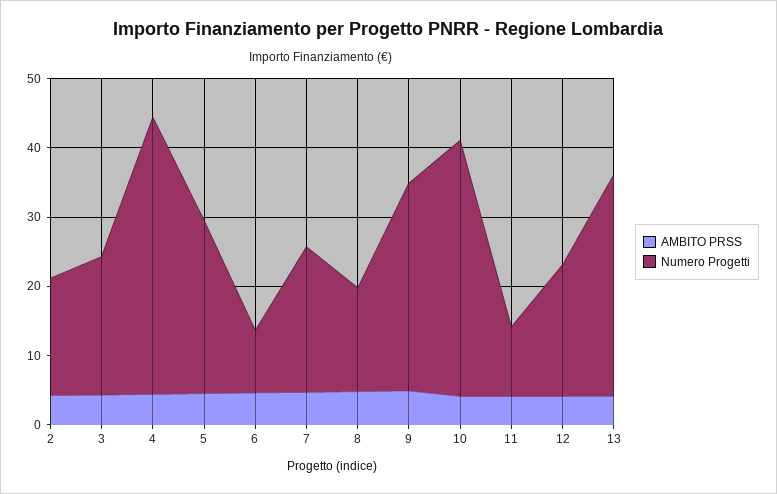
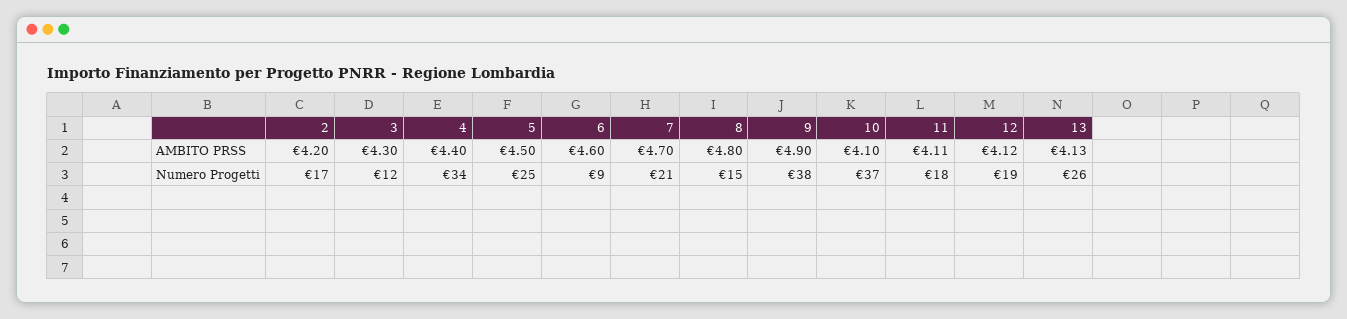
Numero Progetti, 3: 20 -> 12
Numero Progetti, 4: 40 -> 34
Numero Progetti, 9: 30 -> 38
Numero Progetti, 11: 10 -> 18
Numero Progetti, 13: 32 -> 26

